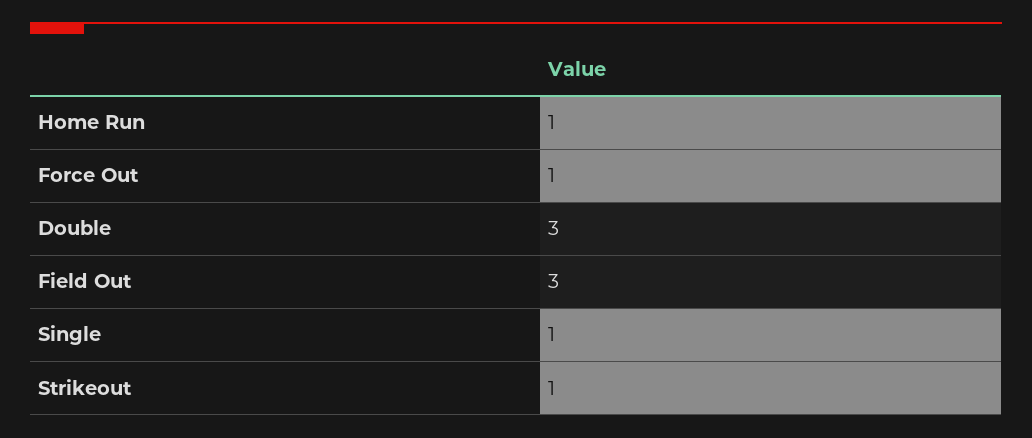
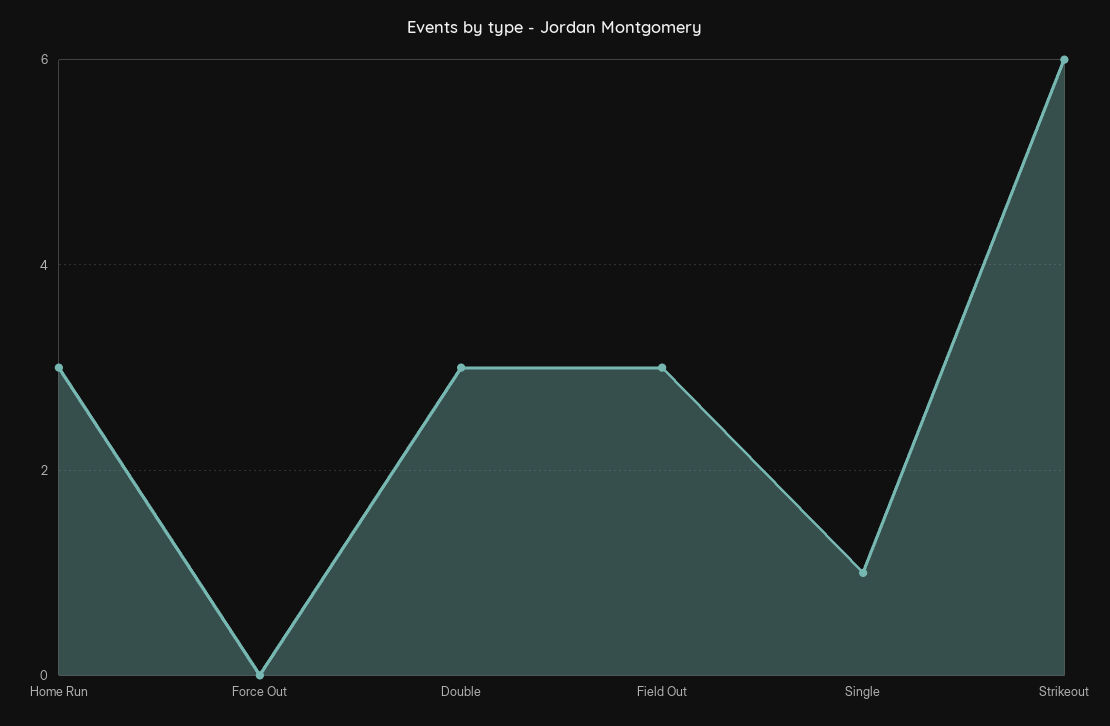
Home Run: 1 -> 3
Force Out: 1 -> 0
Strikeout: 1 -> 6

